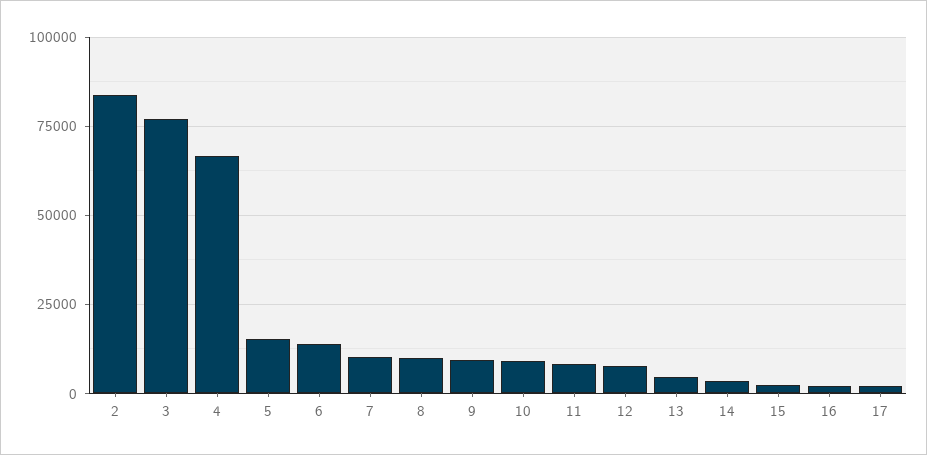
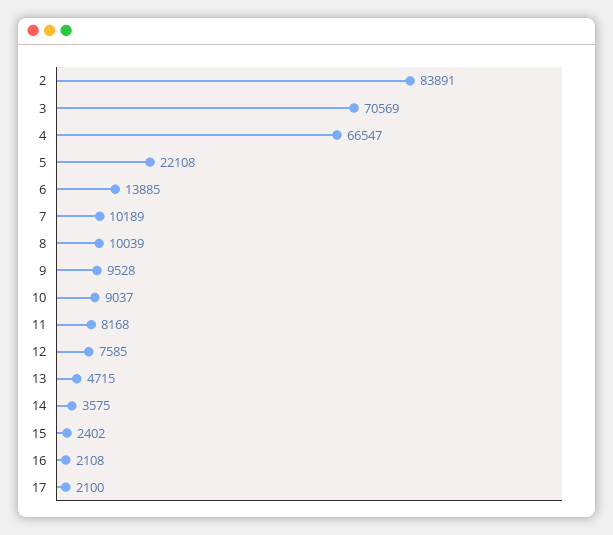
3: 77500 -> 70569
5: 15000 -> 22108

